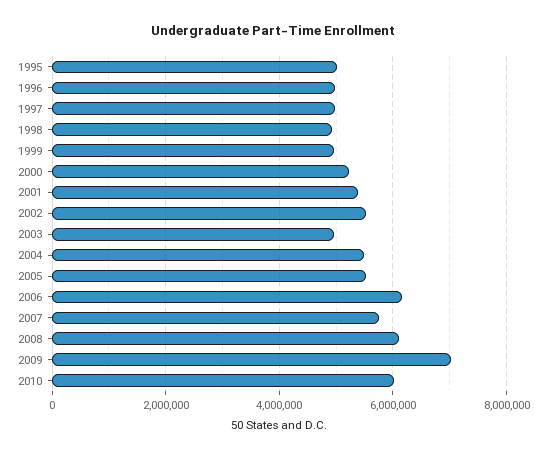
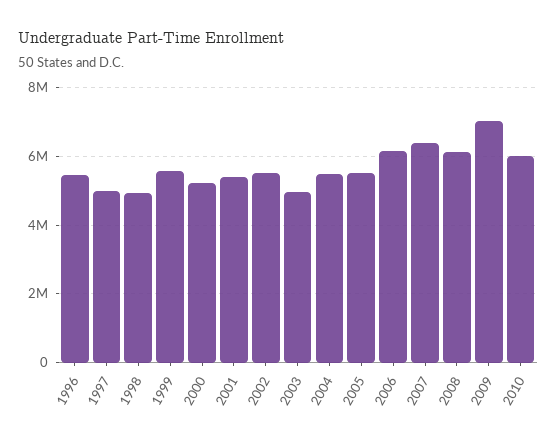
1995: 5000000 -> none
1996: 5000000 -> 5400000
1999: 5000000 -> 5600000
2007: 5800000 -> 6400000

